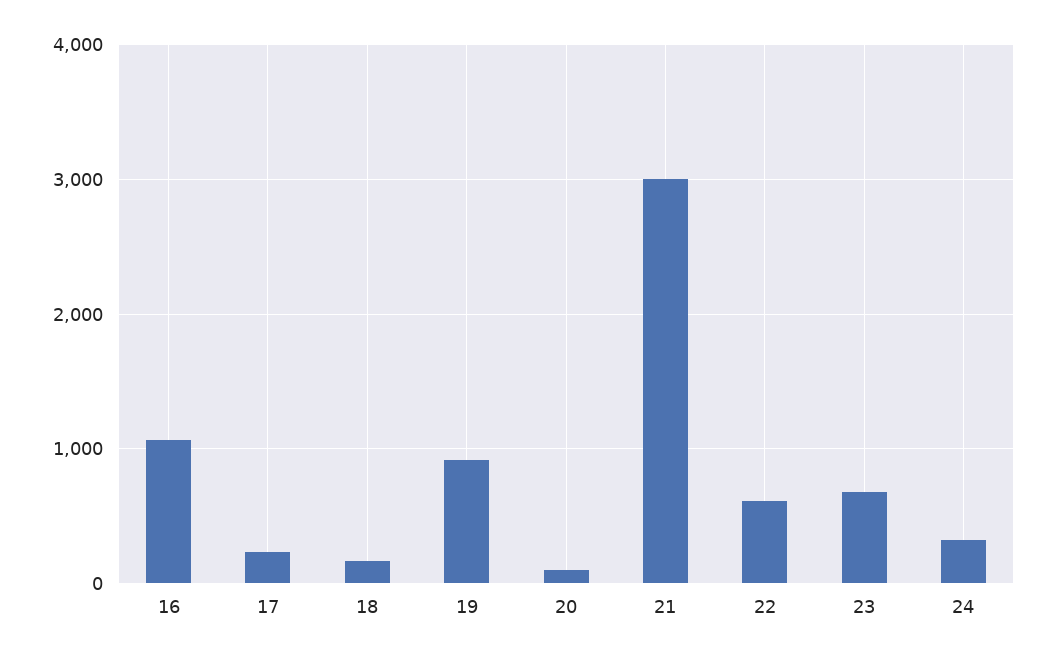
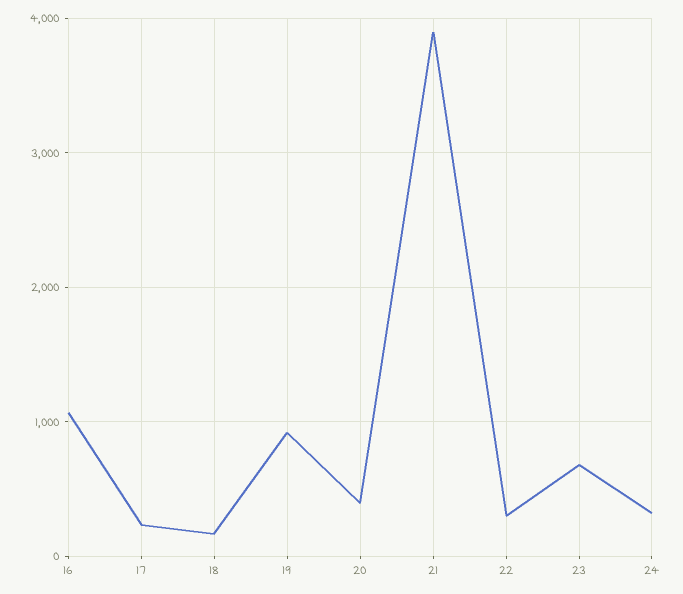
20: 100 -> 400
21: 3000 -> 3900
22: 600 -> 300

